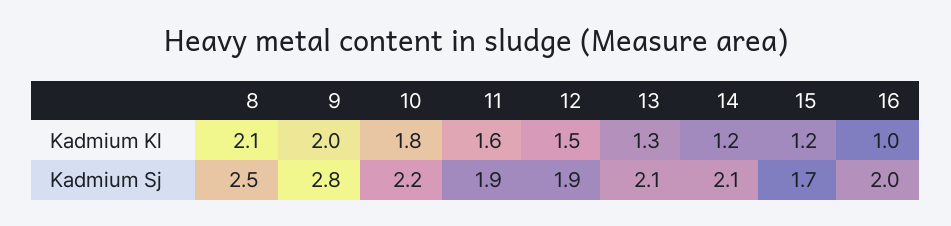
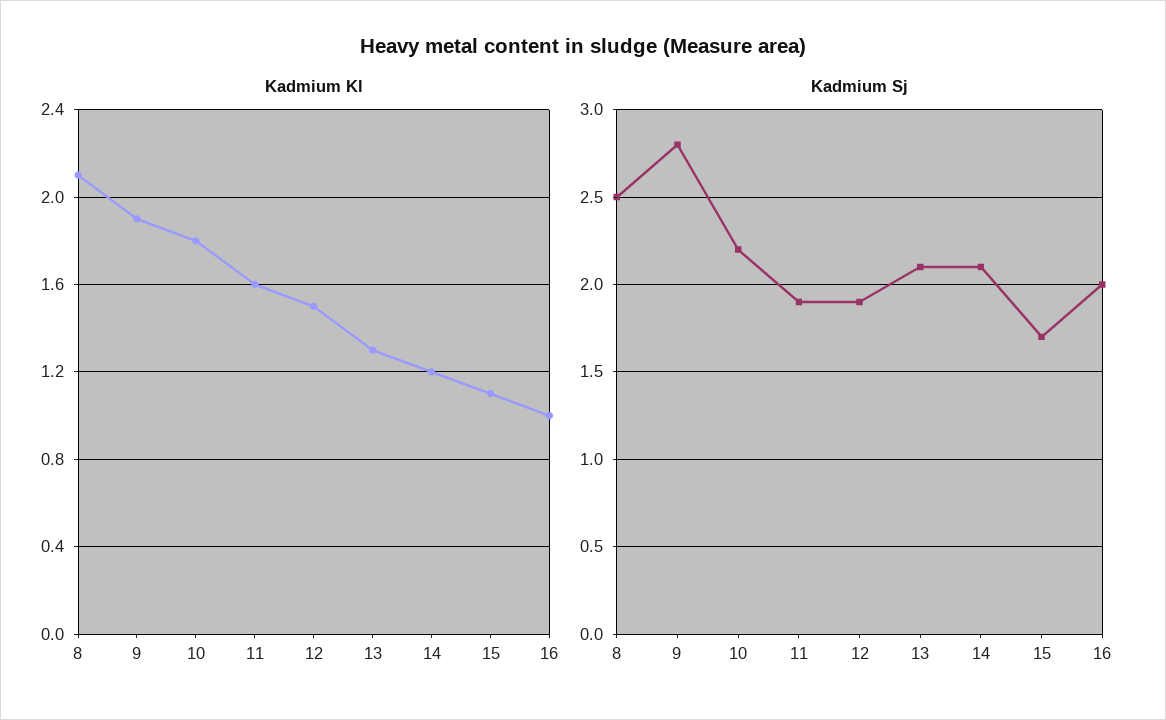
Kadmium Kl, 9: 2 -> 1.9
Kadmium Kl, 15: 1.2 -> 1.1

